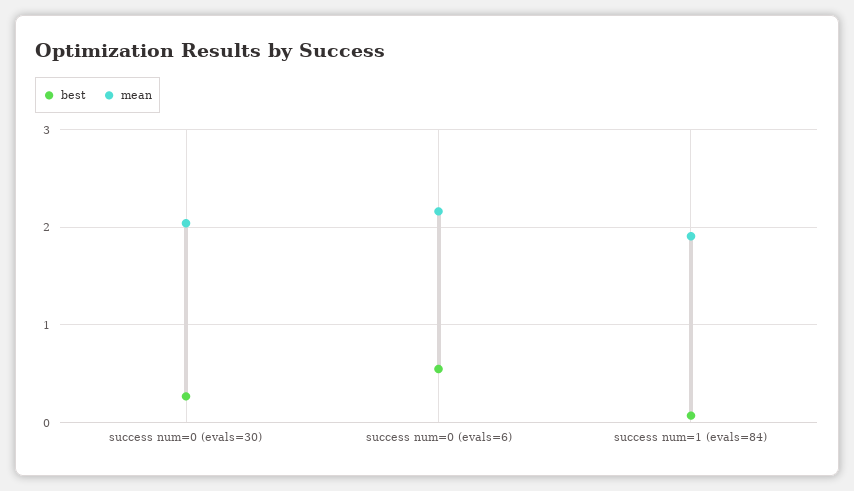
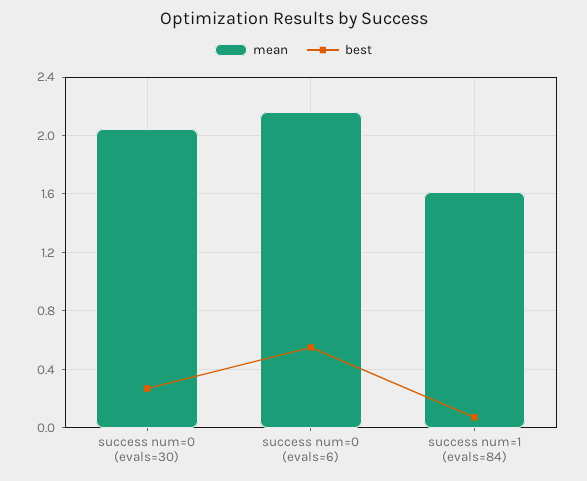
mean, success num=1 (evals=84): 1.9 -> 1.6

